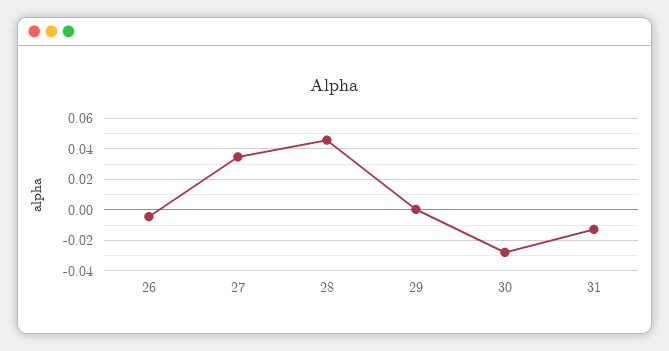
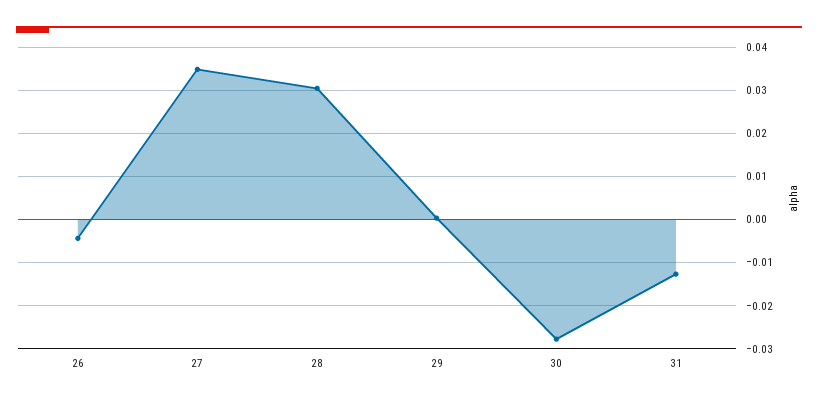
28: 0.045 -> 0.03

